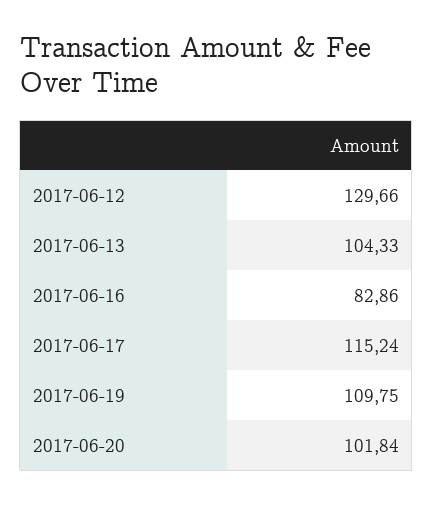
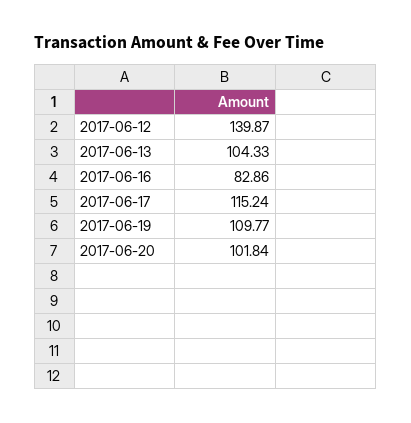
2017-06-12: 129.66 -> 139.87
2017-06-19: 109.75 -> 109.77

